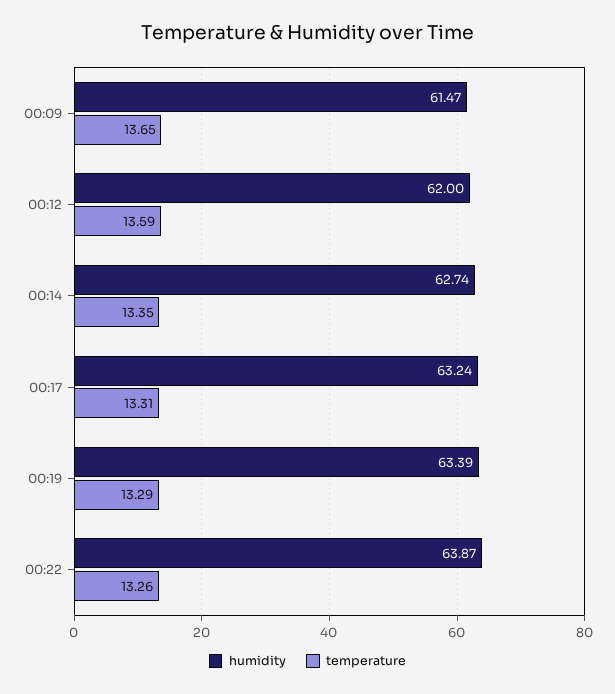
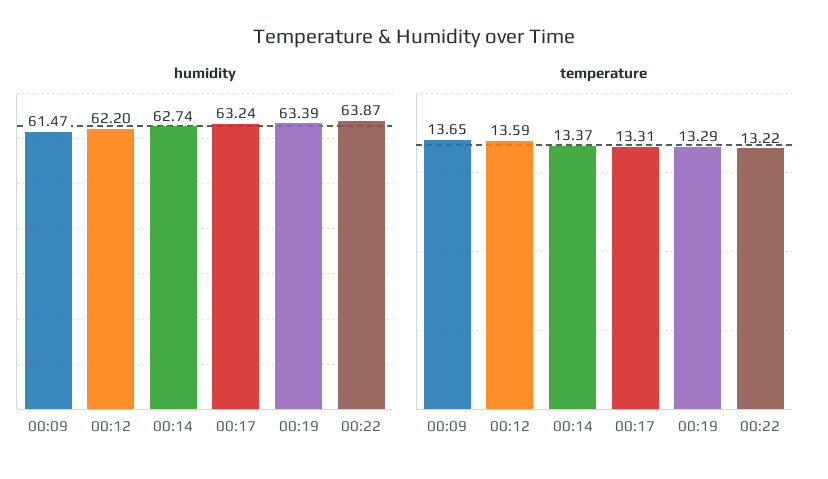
humidity, 00:12: 62 -> 62.2
temperature, 00:14: 13.35 -> 13.37
temperature, 00:22: 13.26 -> 13.22

